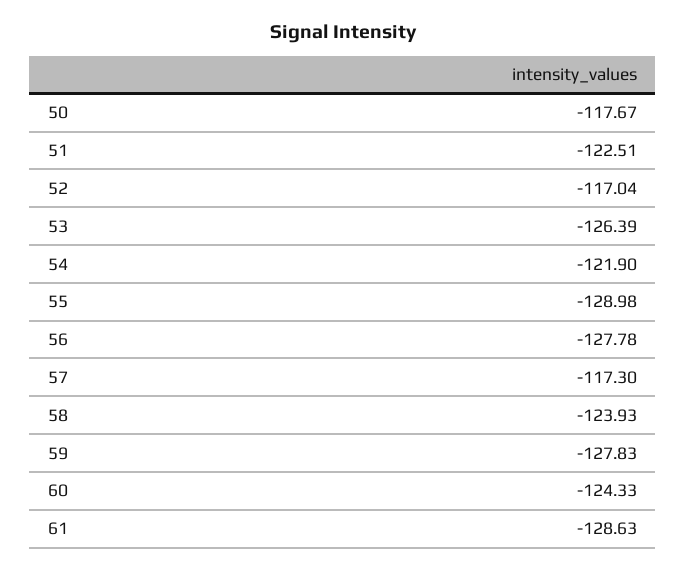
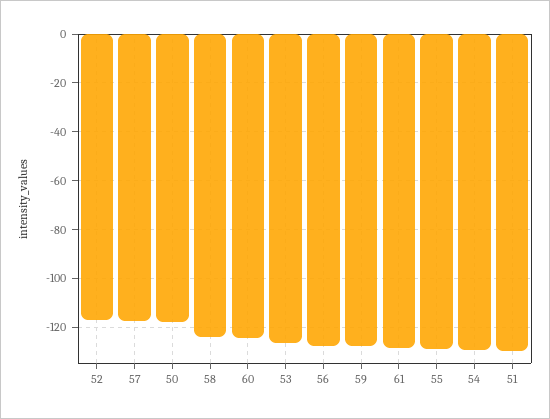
51: -122.51 -> -130
54: -121.9 -> -130

